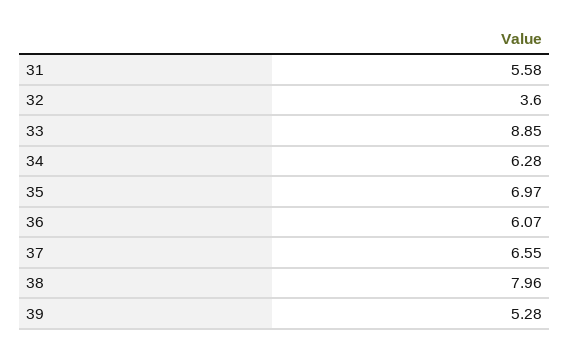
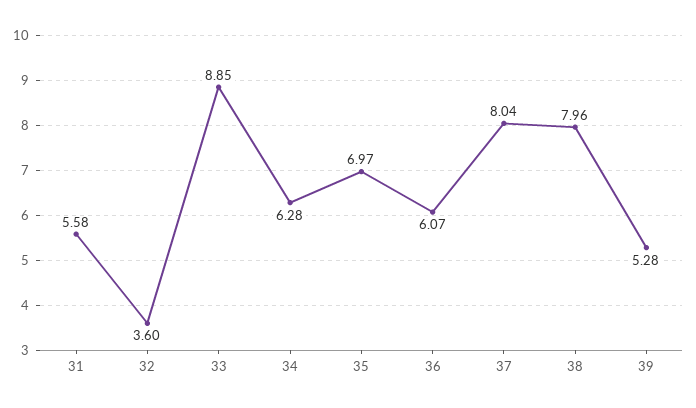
37: 6.55 -> 8.04

